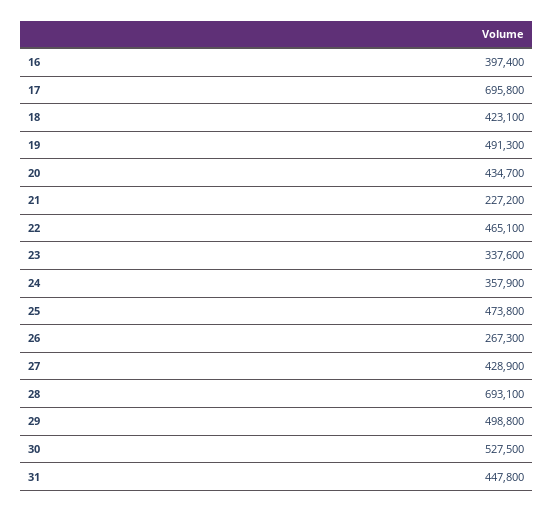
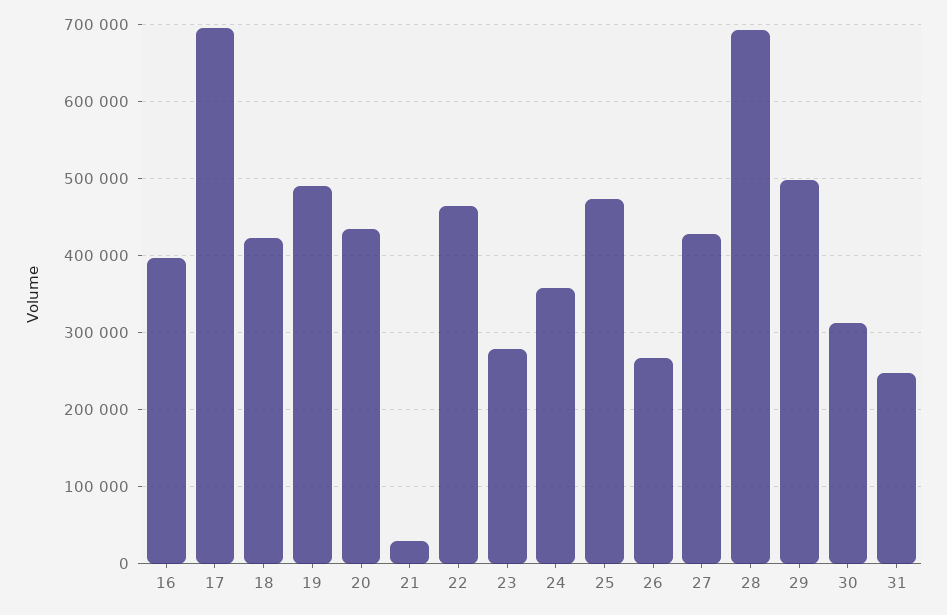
21: 227200 -> 30000
23: 337600 -> 280000
30: 527500 -> 310000
31: 447800 -> 250000

